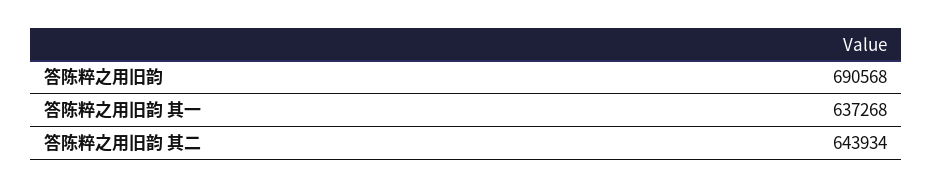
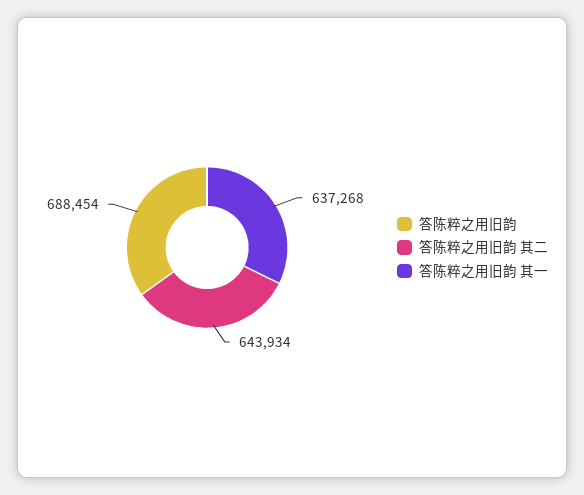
答陈粹之用旧韵: 690568 -> 688454

